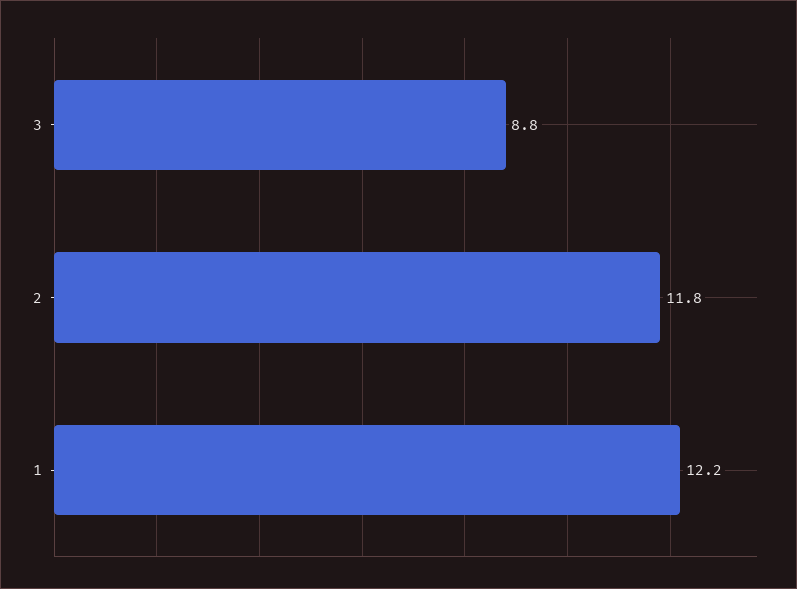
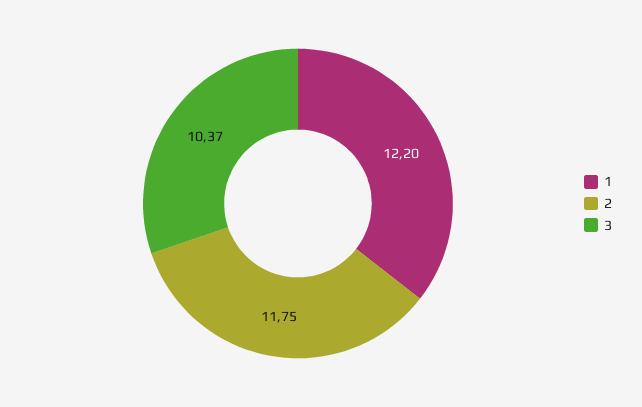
3: 8.8 -> 10.37

